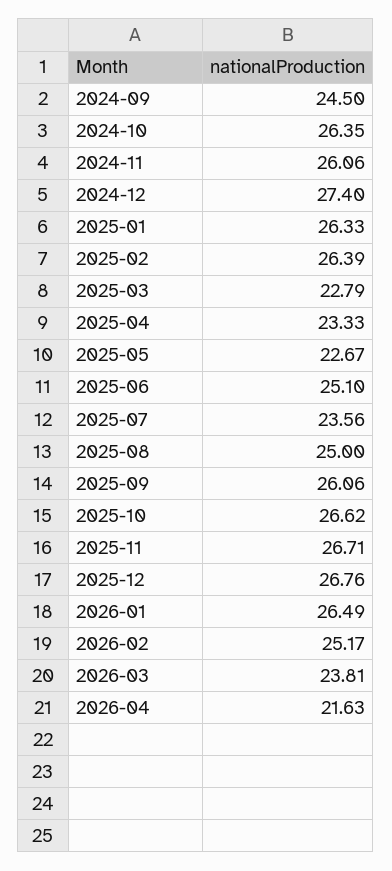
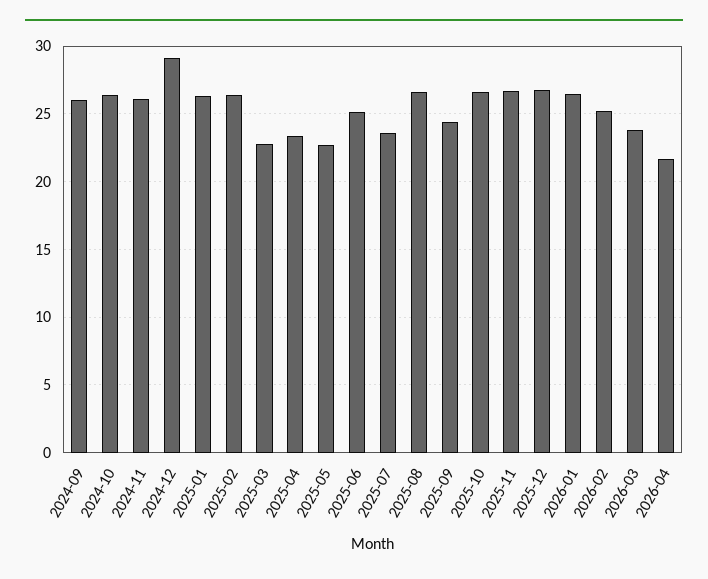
2024-09: 24.5 -> 26
2024-12: 27.4 -> 29
2025-08: 25 -> 26.5
2025-09: 26.06 -> 24.5

